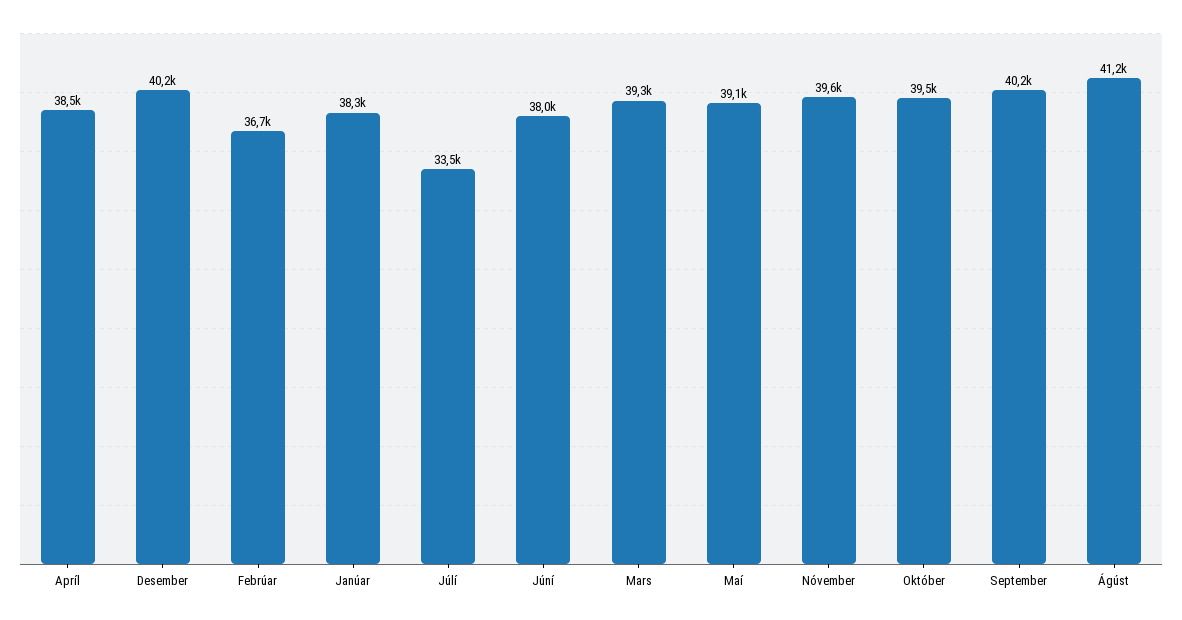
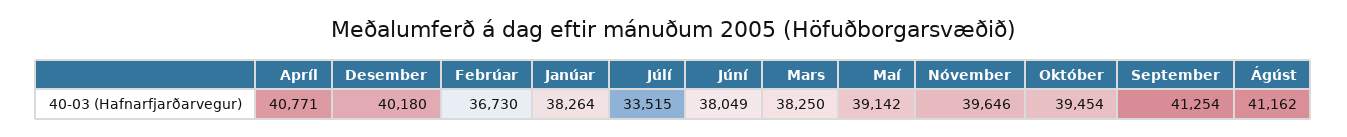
Apríl: 38500 -> 40771
Mars: 39300 -> 38250
September: 40200 -> 41254

